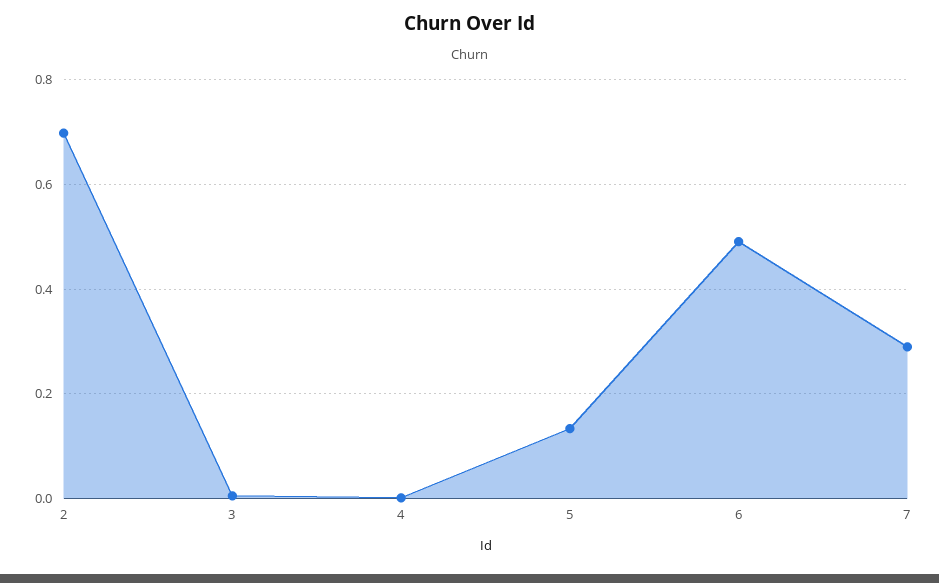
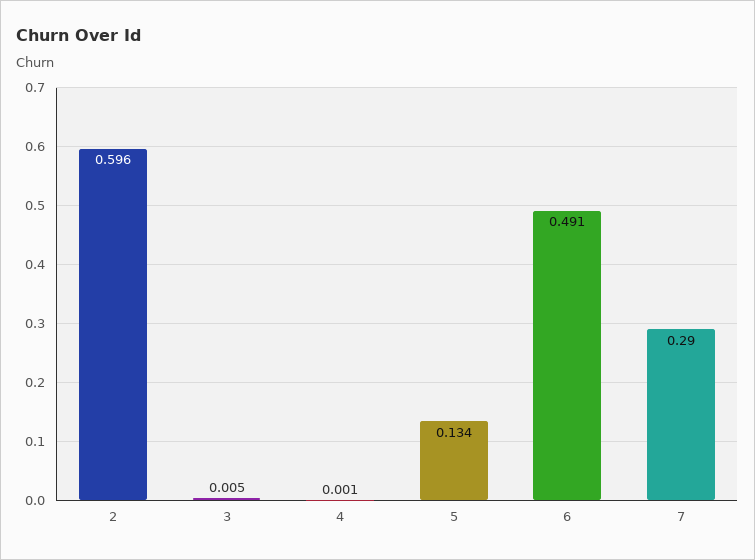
2: 0.7 -> 0.596

